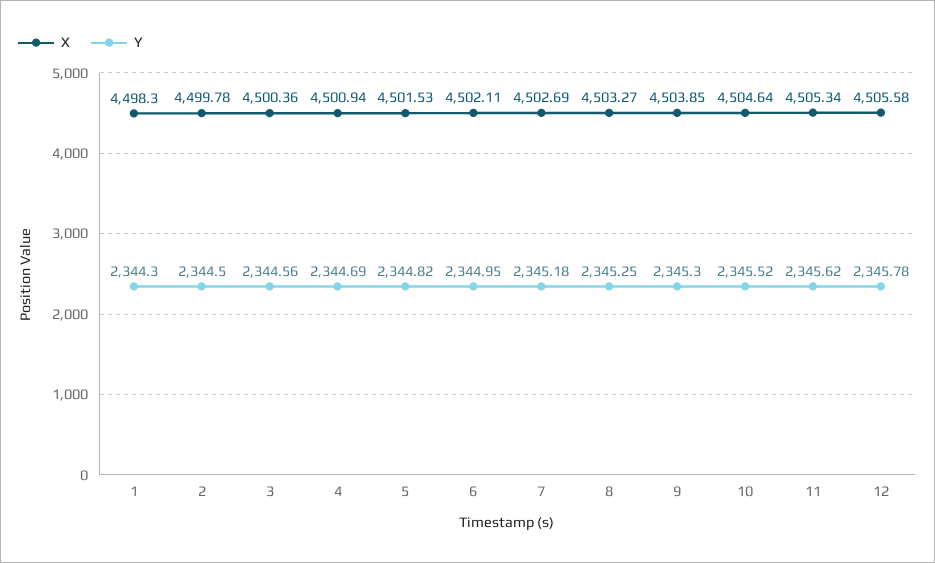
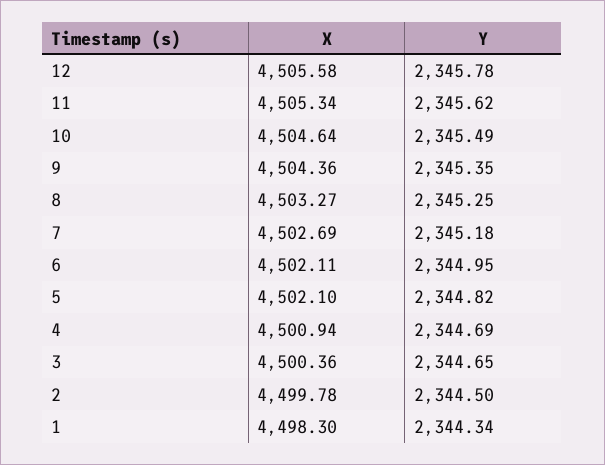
Y, 1: 2344.3 -> 2344.34
Y, 3: 2344.56 -> 2344.65
X, 5: 4501.53 -> 4502.1
X, 9: 4503.85 -> 4504.36
Y, 9: 2345.3 -> 2345.35
Y, 10: 2345.52 -> 2345.49

